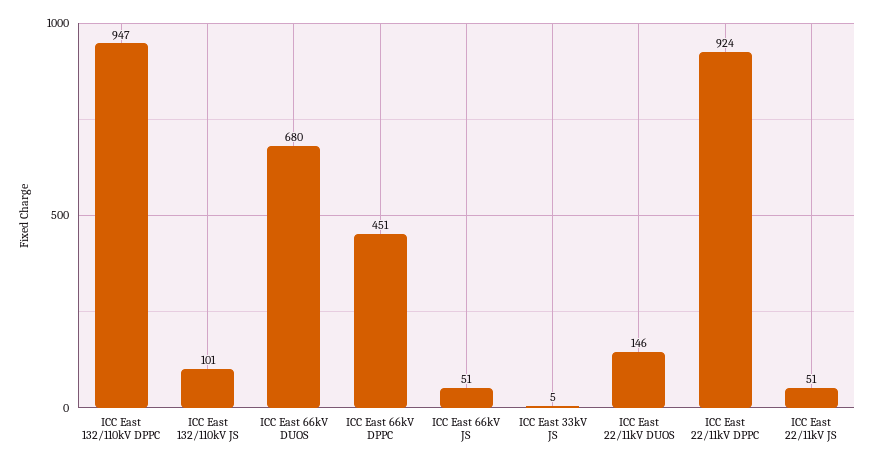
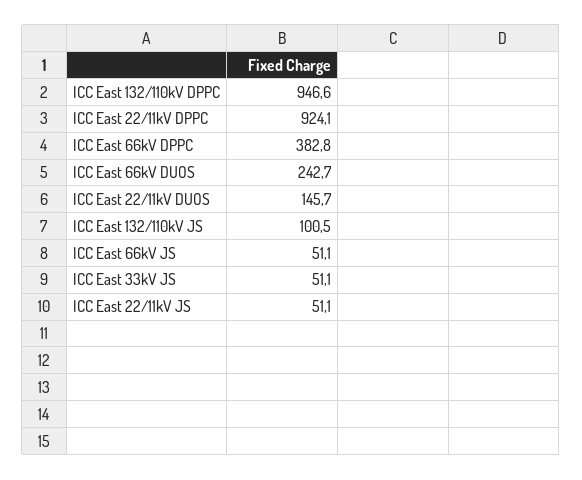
ICC East 66kV DUOS: 680 -> 242.7
ICC East 66kV DPPC: 451 -> 382.8
ICC East 33kV JS: 5 -> 51.1

